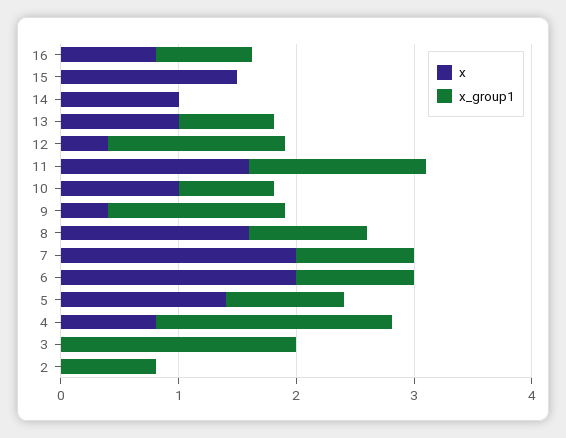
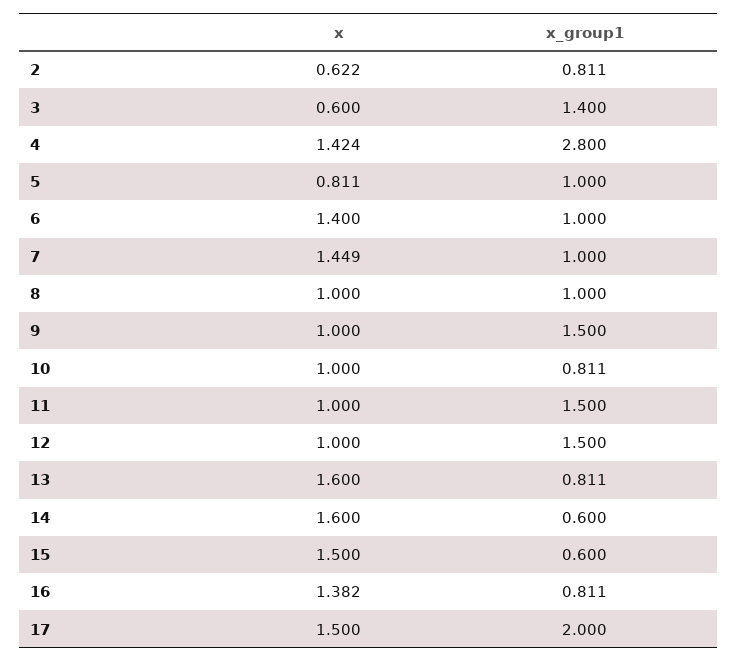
x, 16: 0.8 -> 1.382
x_group1, 15: 0 -> 0.6
x, 14: 1 -> 1.6
x_group1, 14: 0 -> 0.6
x, 13: 1 -> 1.6
x, 12: 0.4 -> 1
x, 11: 1.6 -> 1
x, 9: 0.4 -> 1
x, 8: 1.6 -> 1
x, 7: 2 -> 1.449
x, 6: 2 -> 1.4
x, 5: 1.4 -> 0.811
x, 4: 0.8 -> 1.424
x_group1, 4: 2 -> 2.8
x, 3: 0 -> 0.6
x_group1, 3: 2 -> 1.4
x, 2: 0 -> 0.622
x, 17: none -> 1.5
x_group1, 17: none -> 2

